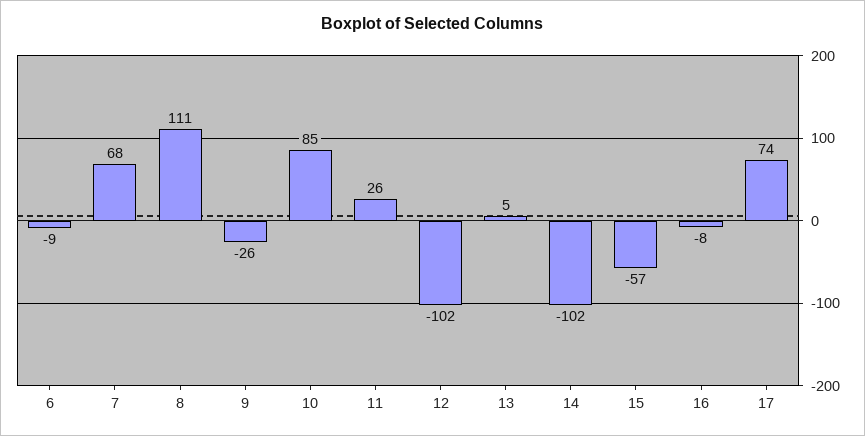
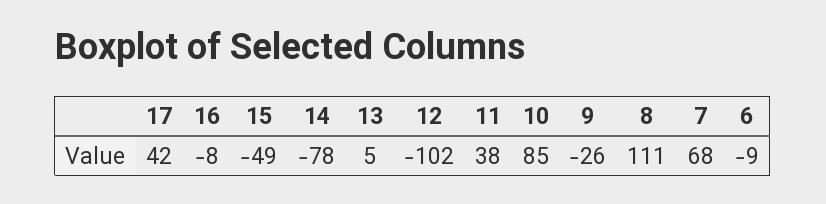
11: 26 -> 38
14: -102 -> -78
15: -57 -> -49
17: 74 -> 42

